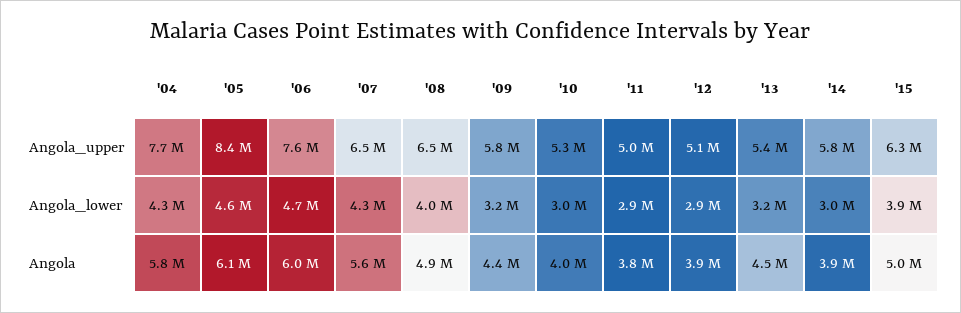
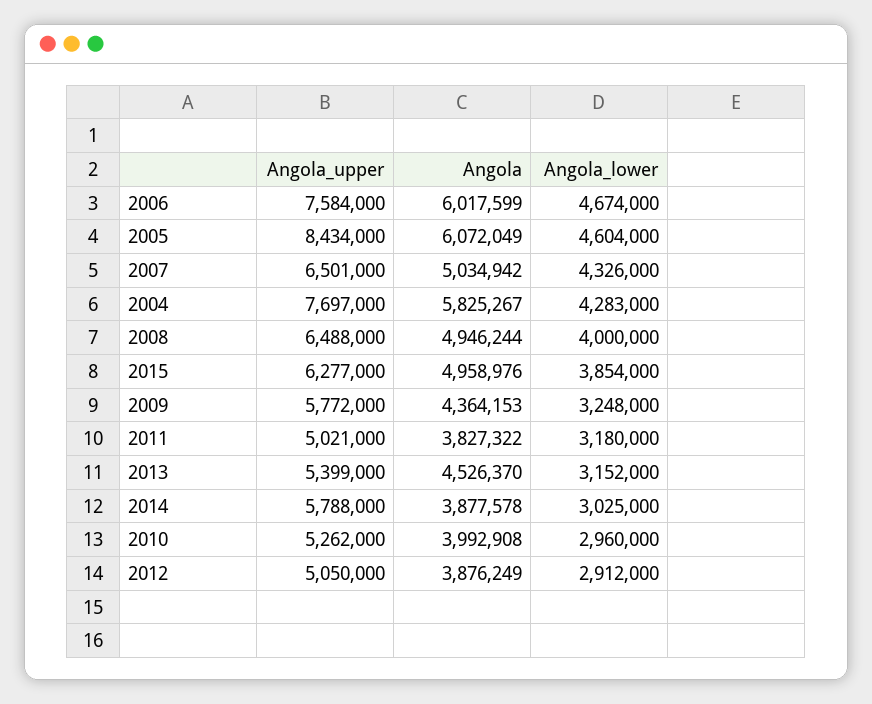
'11, Angola_lower: 2900000 -> 3180000
'07, Angola: 5600000 -> 5034942

